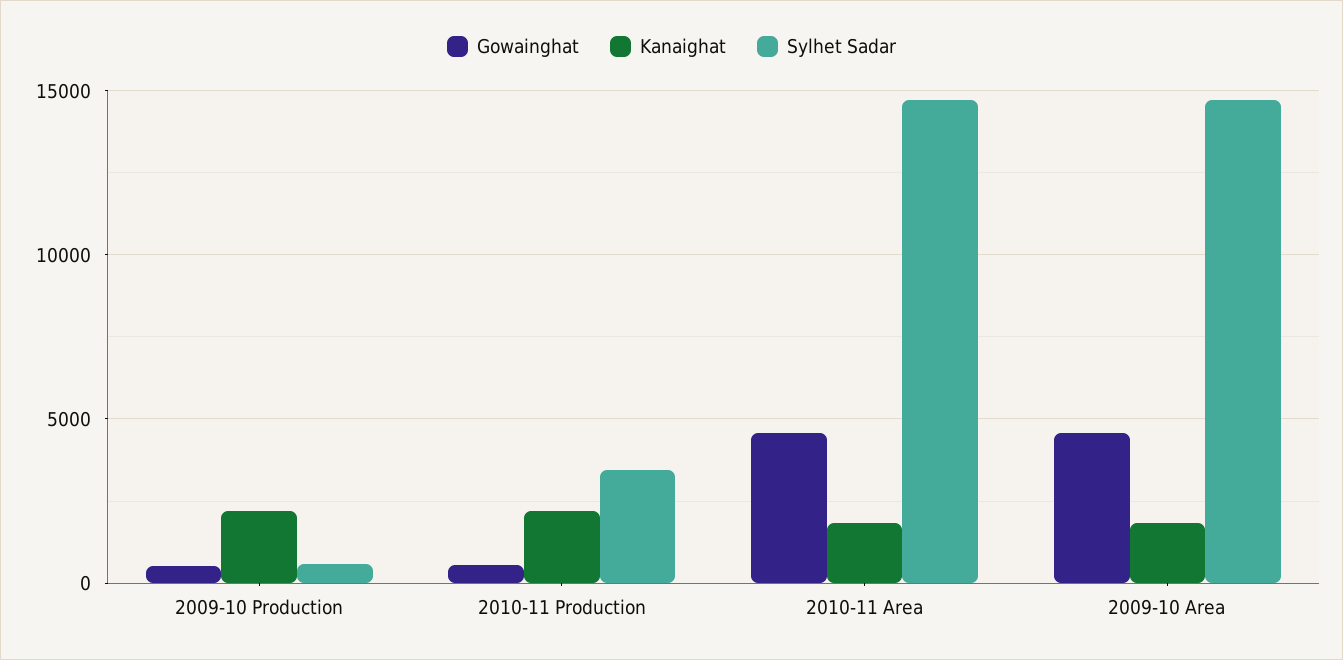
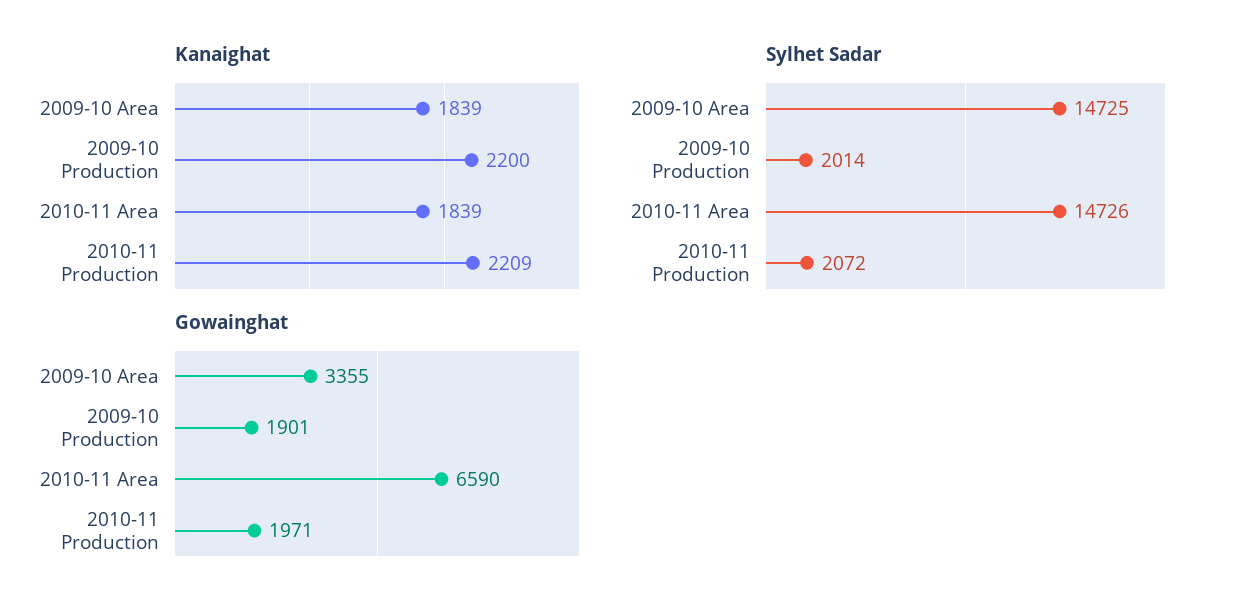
Gowainghat, 2009-10 Production: 500 -> 1901
Sylhet Sadar, 2009-10 Production: 500 -> 2014
Gowainghat, 2010-11 Production: 500 -> 1971
Sylhet Sadar, 2010-11 Production: 3500 -> 2072
Gowainghat, 2010-11 Area: 4500 -> 6590
Gowainghat, 2009-10 Area: 4500 -> 3355

